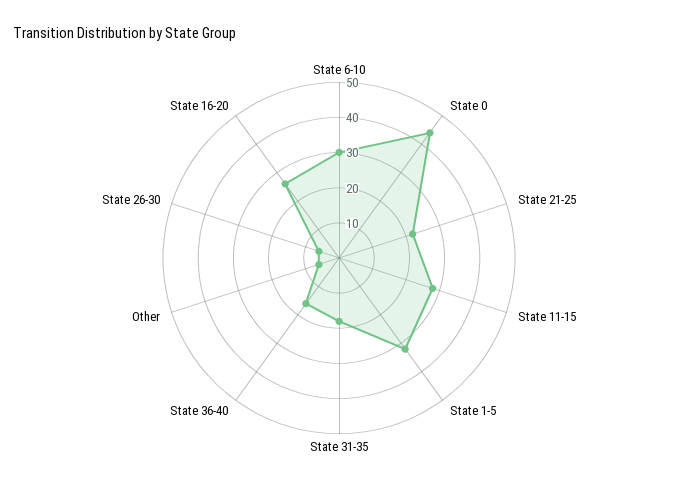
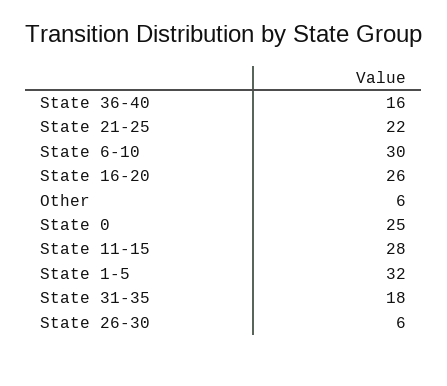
State 0: 45 -> 25

